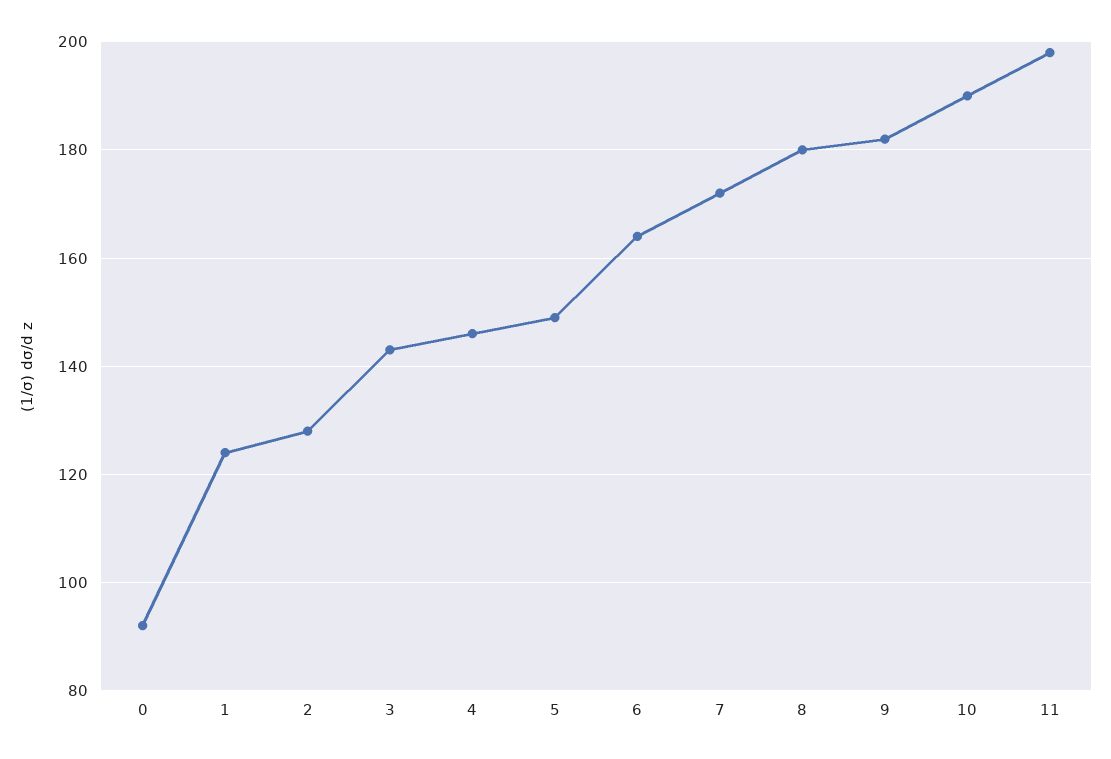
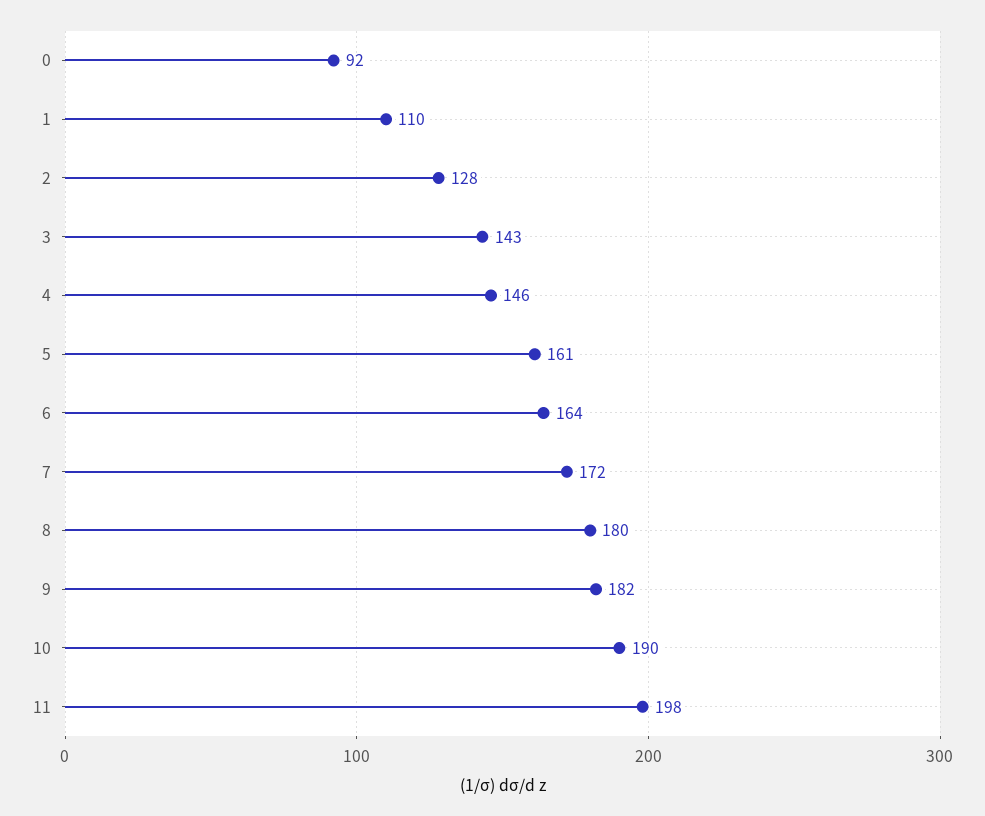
1: 125 -> 110
5: 150 -> 161

